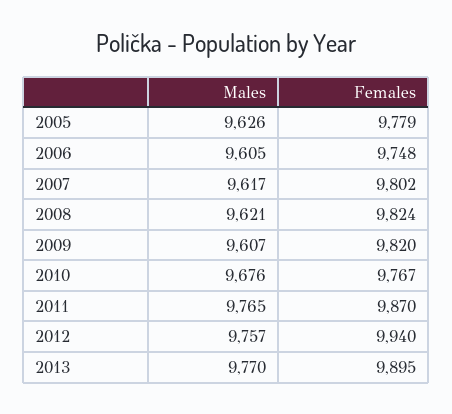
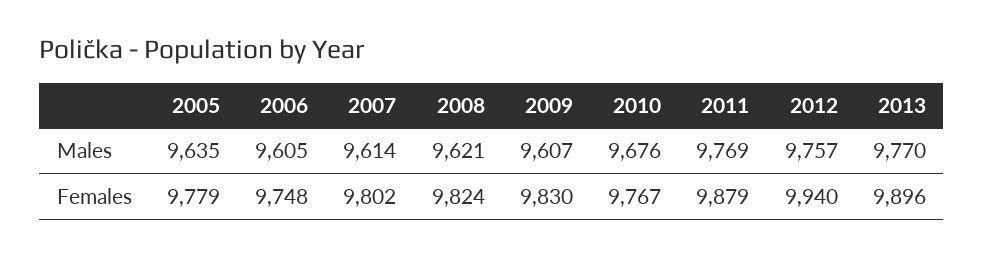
Males, 2005: 9626 -> 9635
Males, 2007: 9617 -> 9614
Females, 2009: 9820 -> 9830
Males, 2011: 9765 -> 9769
Females, 2011: 9870 -> 9879
Females, 2013: 9895 -> 9896

